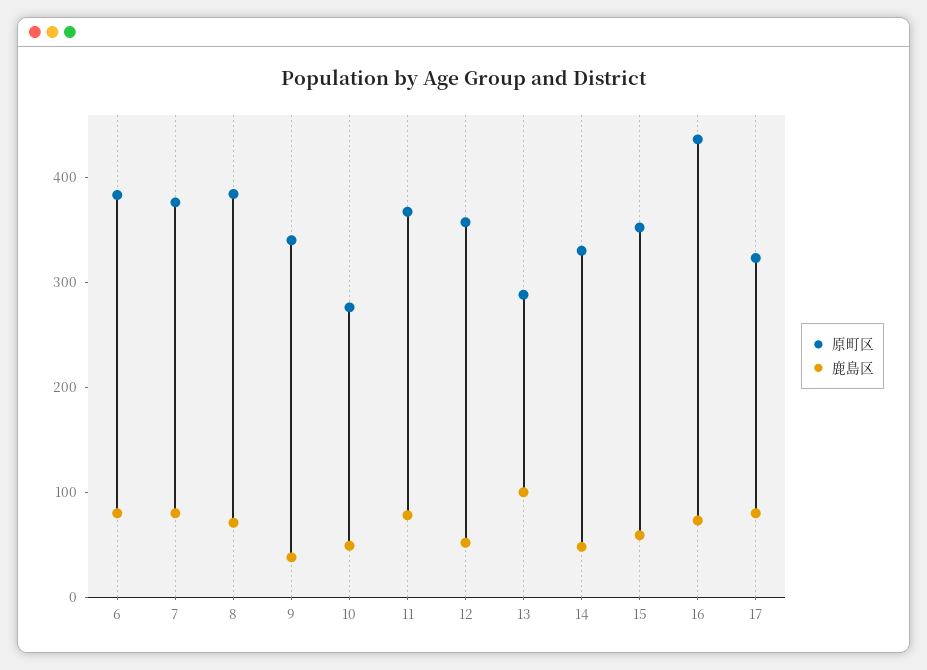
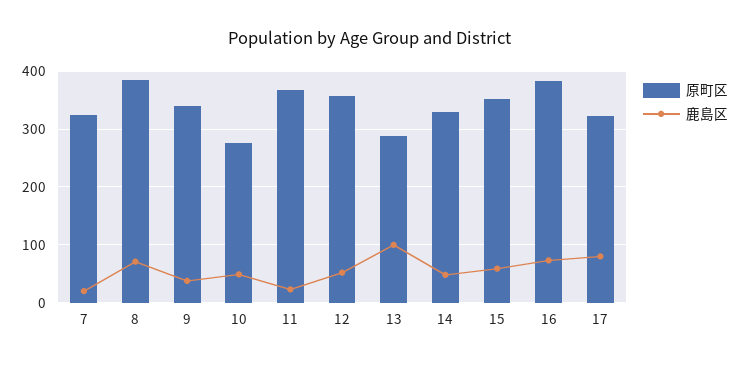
原町区, 6: 380 -> none
鹿島区, 6: 80 -> none
原町区, 7: 380 -> 320
鹿島区, 7: 80 -> 20
鹿島区, 11: 80 -> 20
原町区, 16: 440 -> 380

